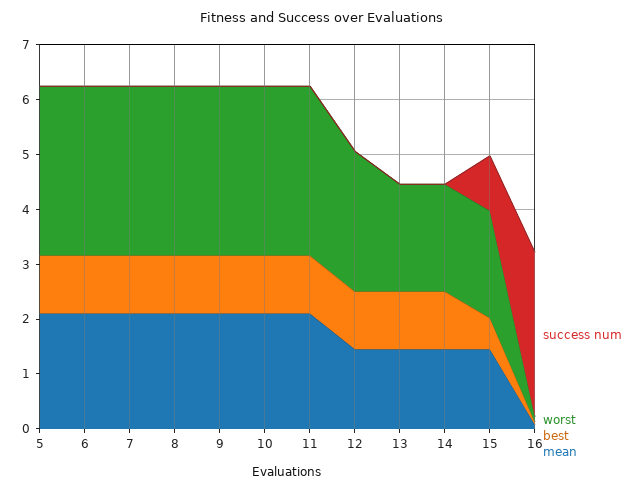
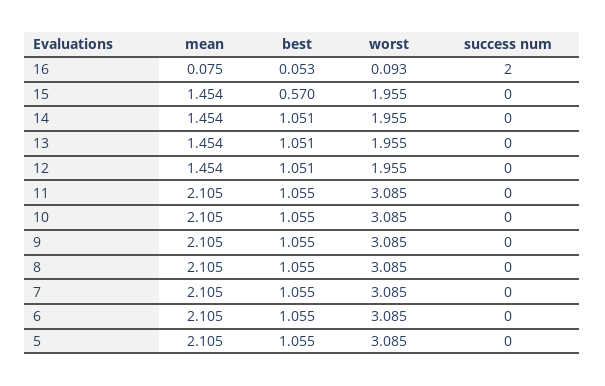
worst, 12: 2.6 -> 1.955
success num, 15: 1 -> 0
success num, 16: 3 -> 2

